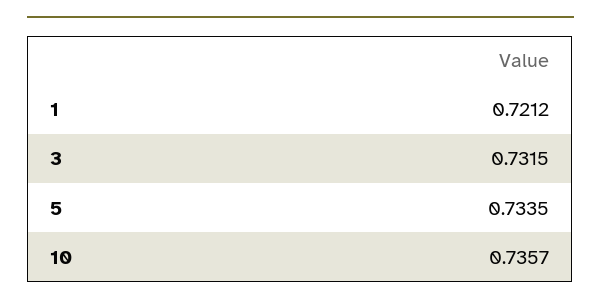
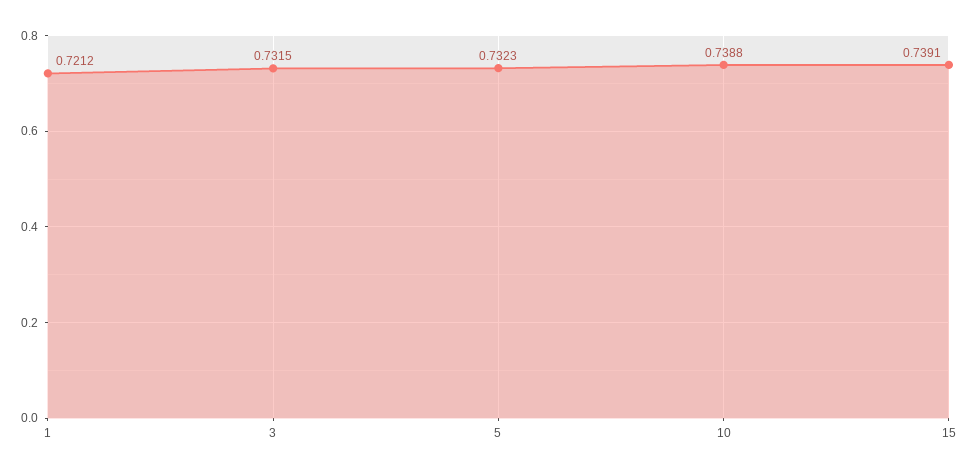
5: 0.7335 -> 0.7323
10: 0.7357 -> 0.7388
15: none -> 0.7391

